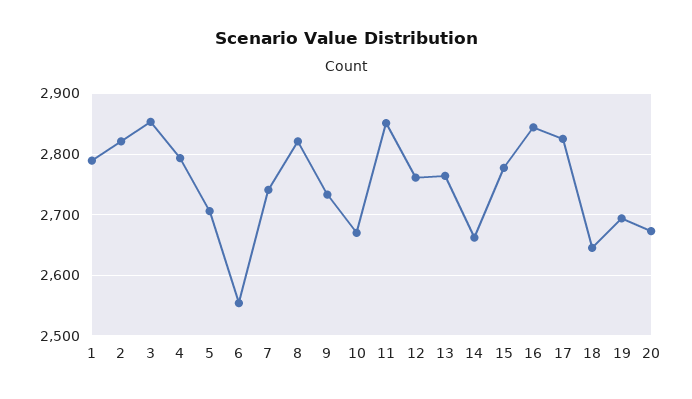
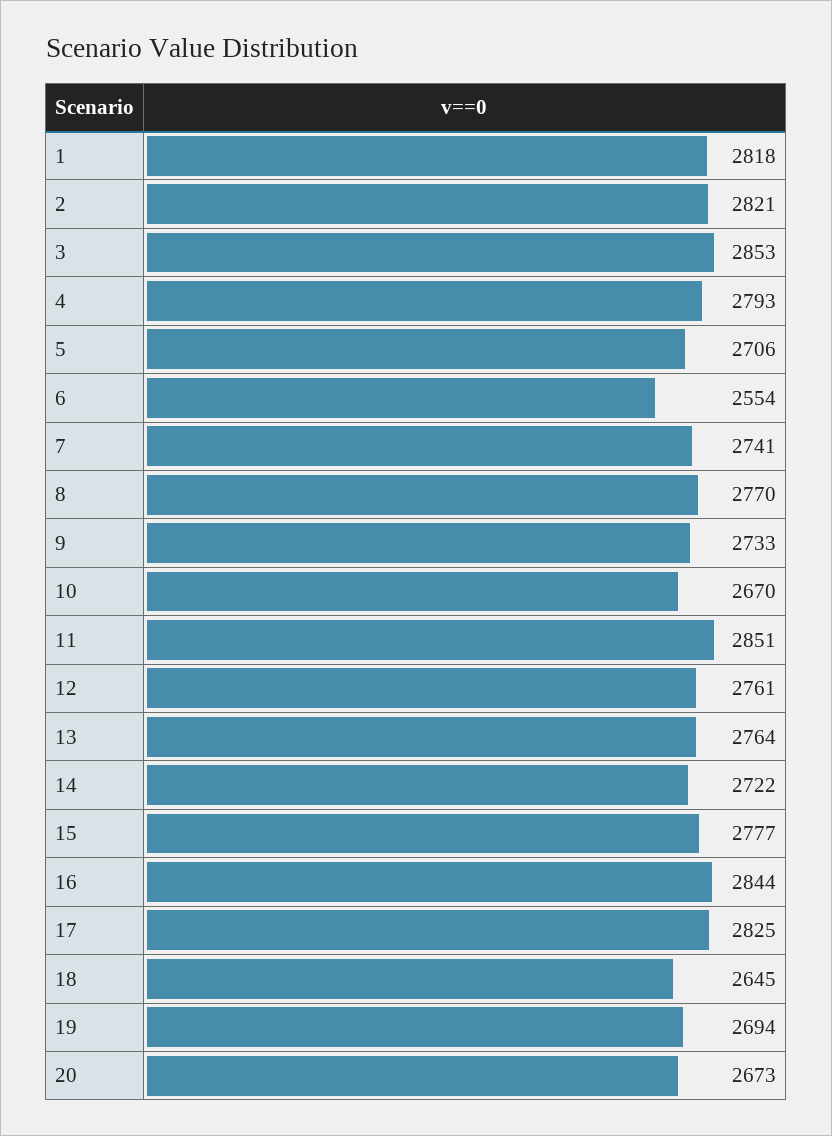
1: 2790 -> 2818
8: 2820 -> 2770
14: 2660 -> 2722

